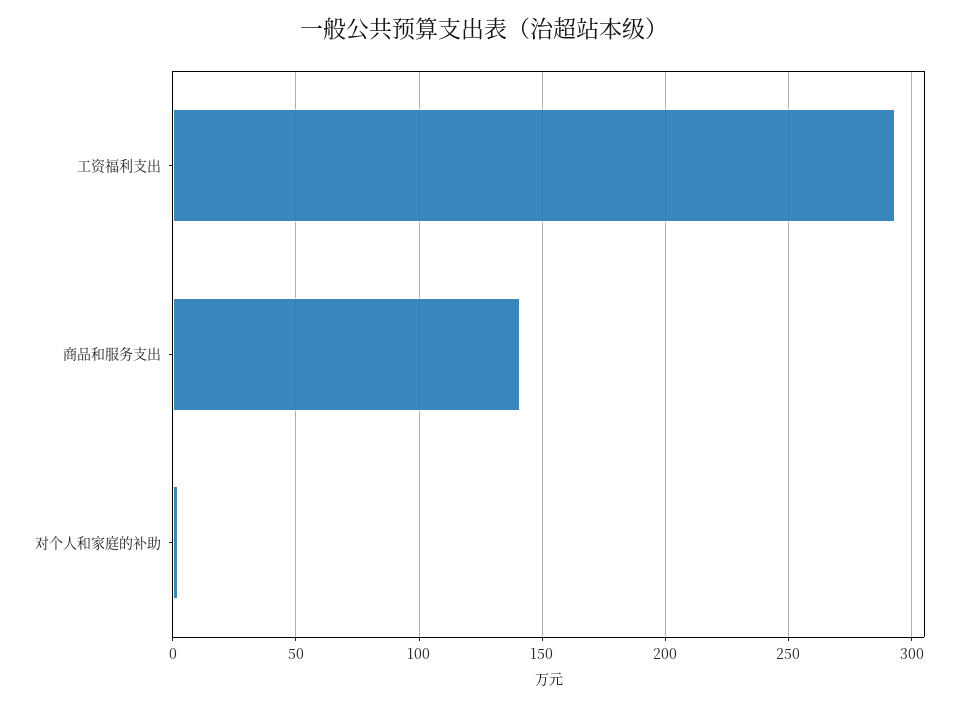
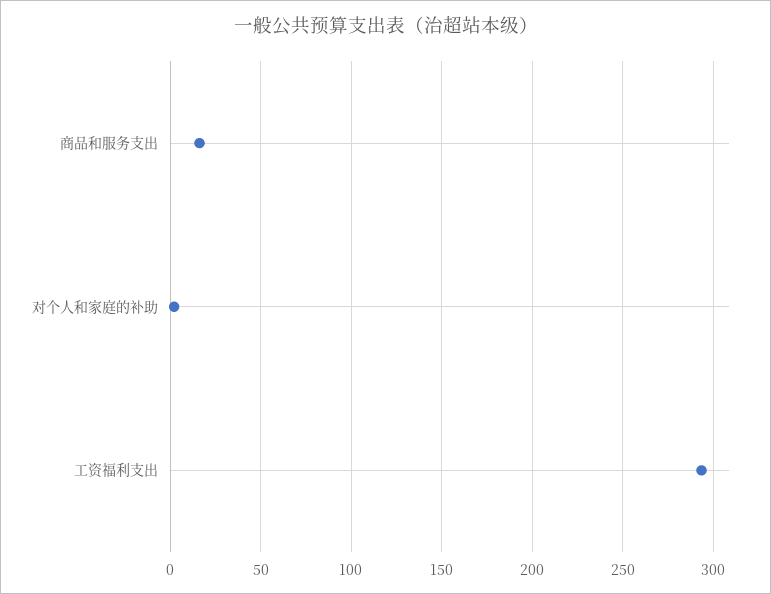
商品和服务支出: 140 -> 15

